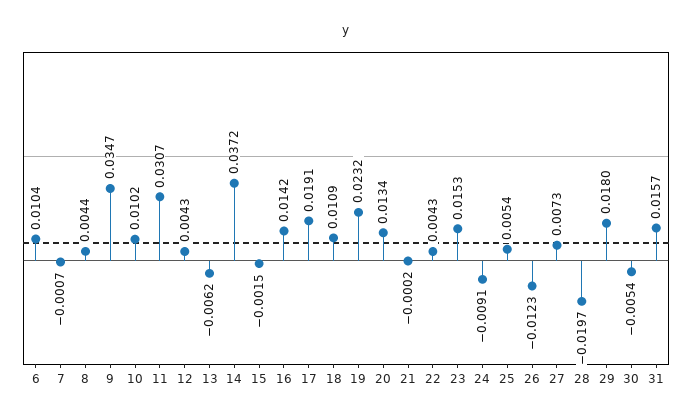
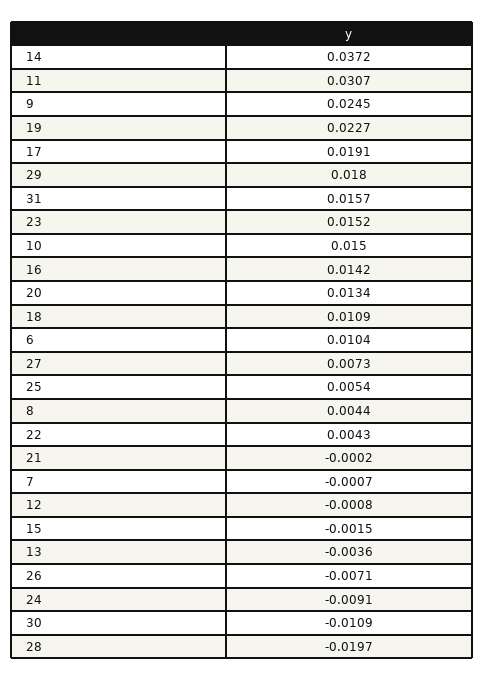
9: 0.0347 -> 0.0245
10: 0.0102 -> 0.015
12: 0.0043 -> -0.0008
13: -0.0062 -> -0.0036
19: 0.0232 -> 0.0227
23: 0.0153 -> 0.0152
26: -0.0123 -> -0.0071
30: -0.0054 -> -0.0109

